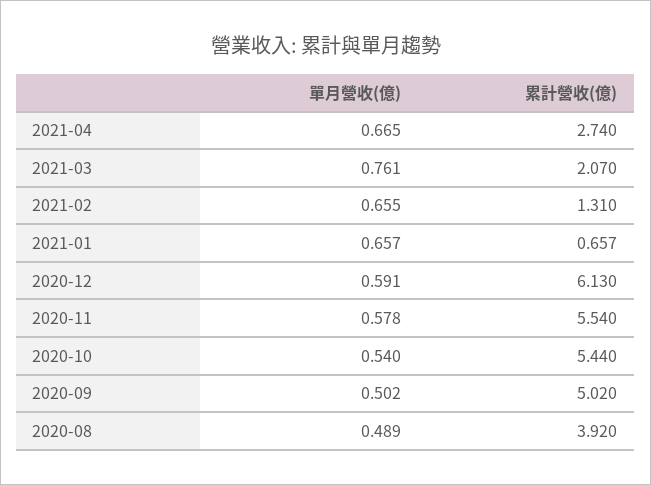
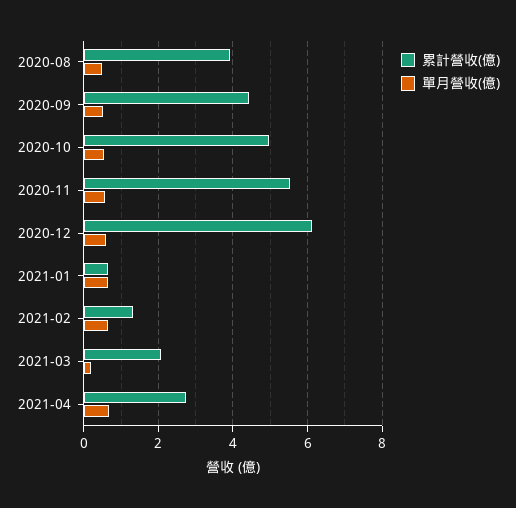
單月營收(億), 2021-03: 0.761 -> 0.2
累計營收(億), 2020-10: 5.44 -> 5
累計營收(億), 2020-09: 5.02 -> 4.4

